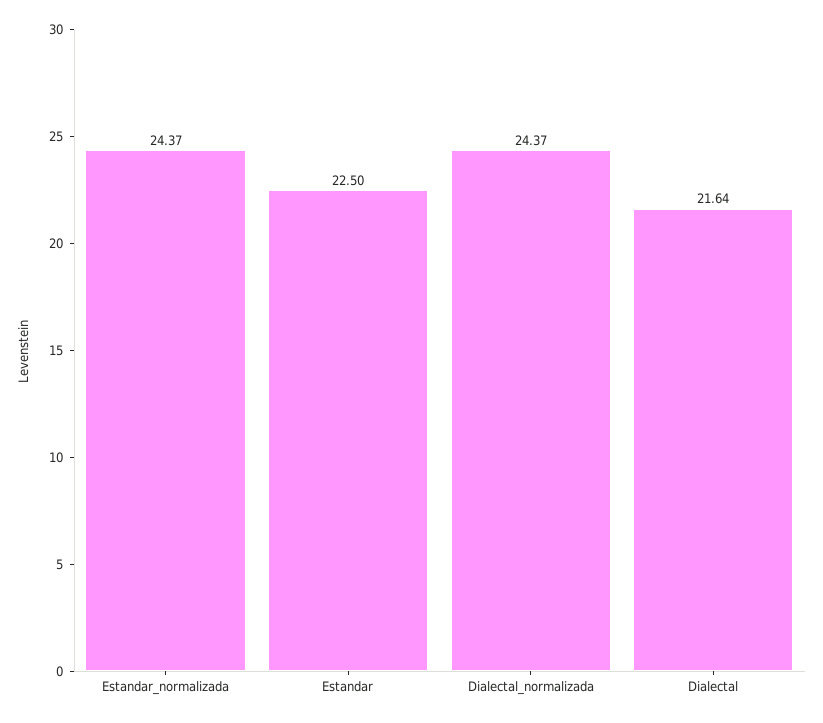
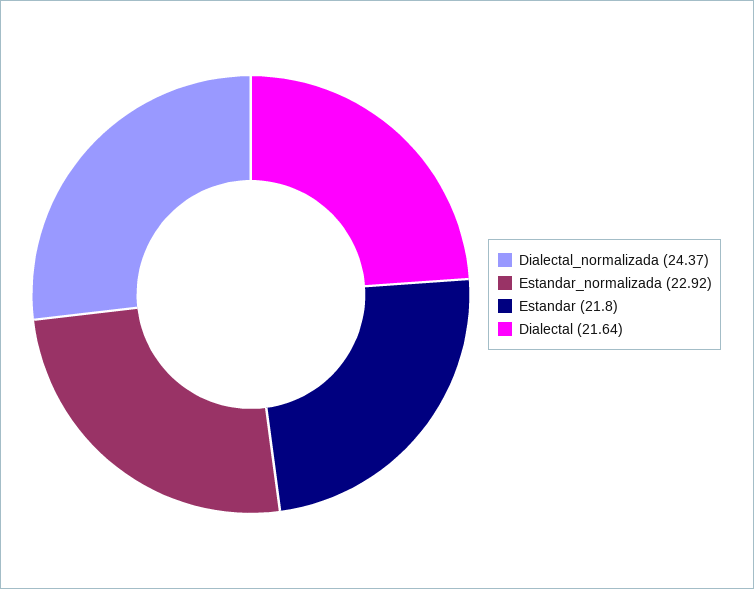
Estandar_normalizada: 24.37 -> 22.92
Estandar: 22.5 -> 21.8

